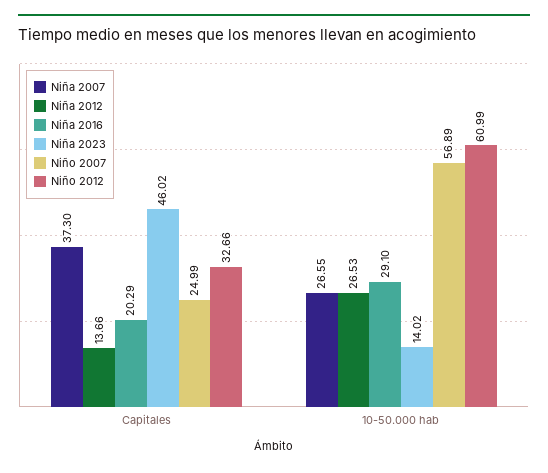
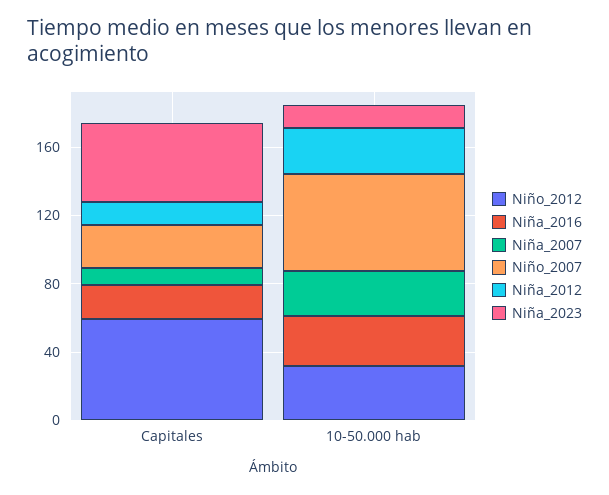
Niña 2007, Capitales: 37.3 -> 10
Niño 2012, Capitales: 32.66 -> 60
Niño 2012, 10-50.000 hab: 60.99 -> 30

